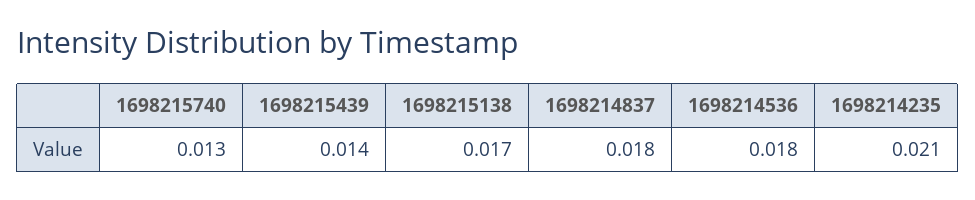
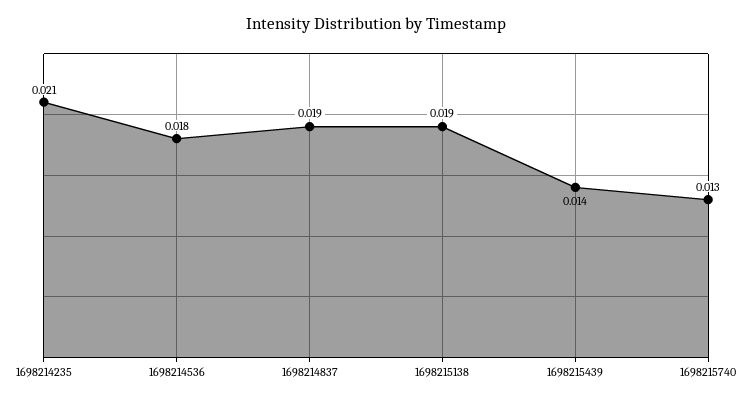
1698215138: 0.017 -> 0.019
1698214837: 0.018 -> 0.019

